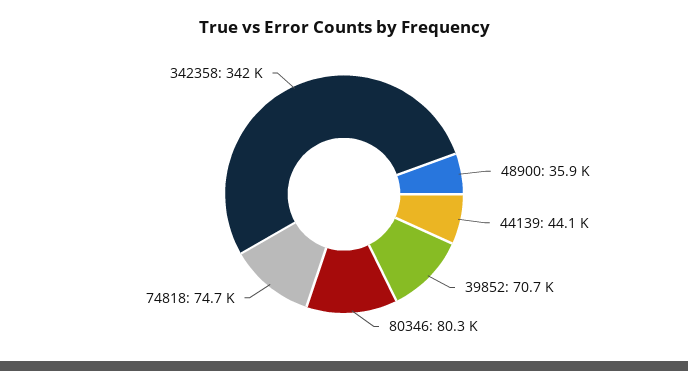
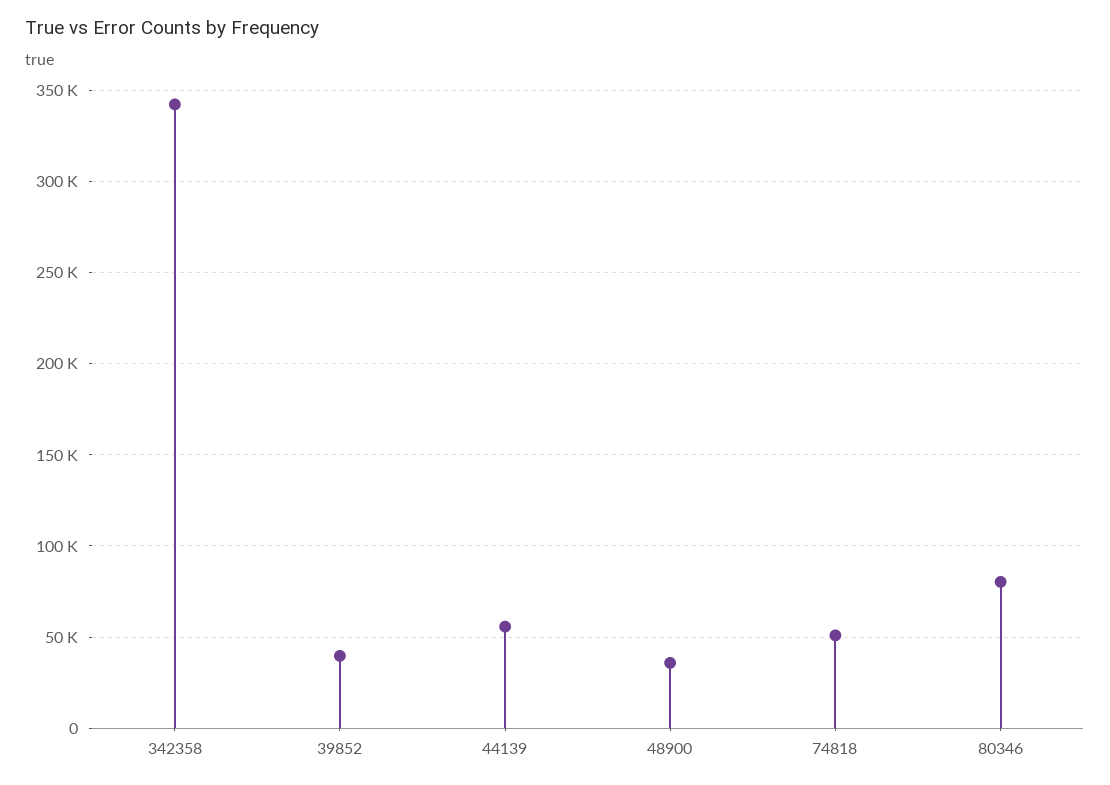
44139: 44100 -> 55000
39852: 70700 -> 40000
74818: 74700 -> 50000

